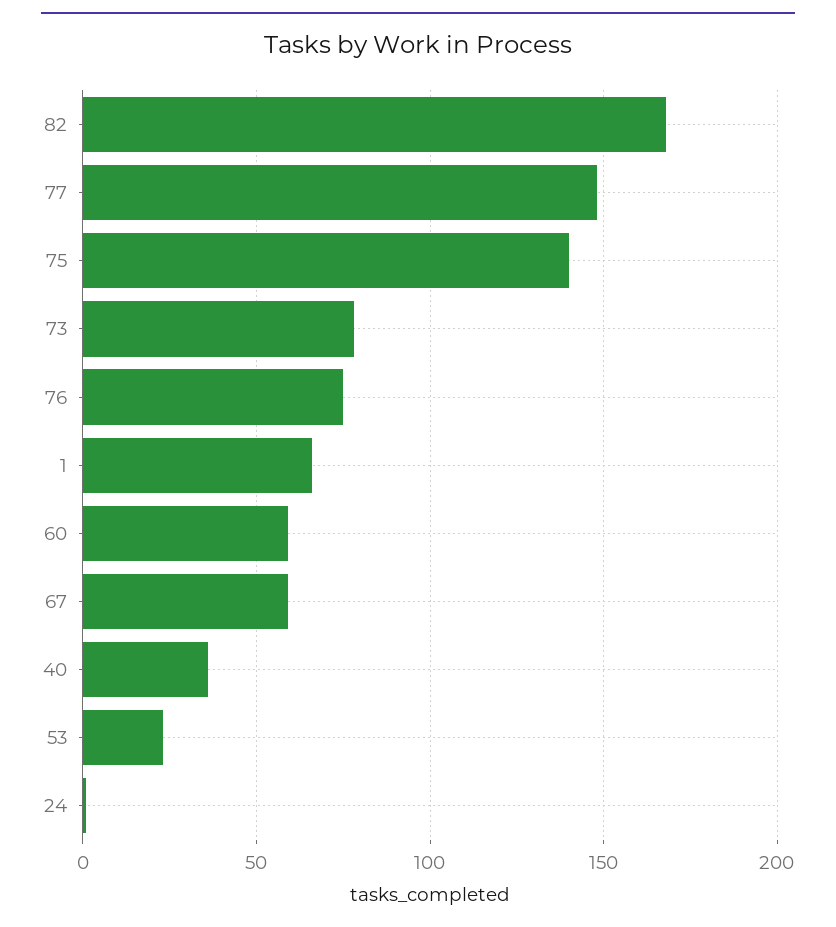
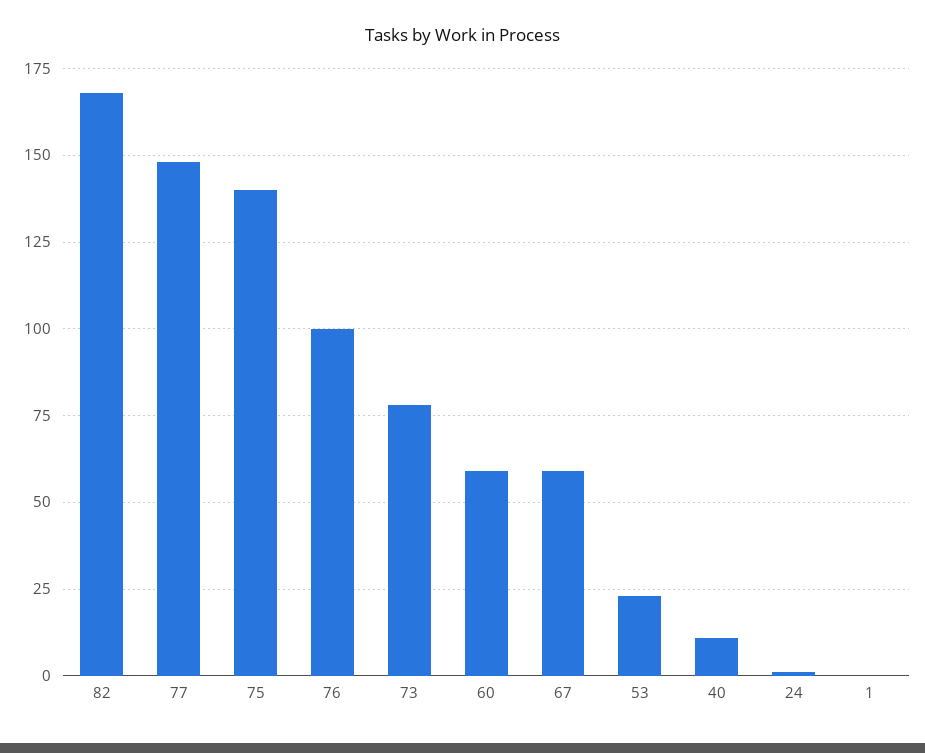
76: 75 -> 100
1: 65 -> 0
40: 35 -> 10

